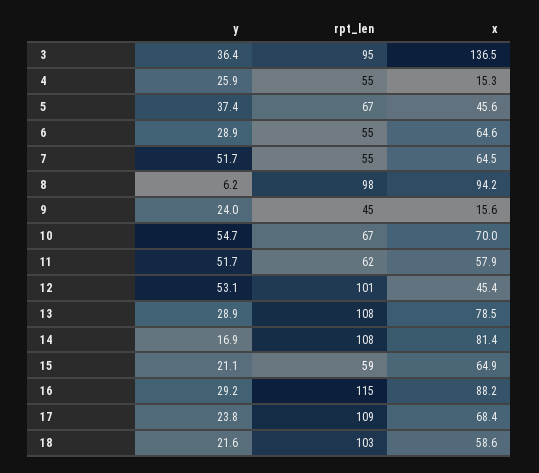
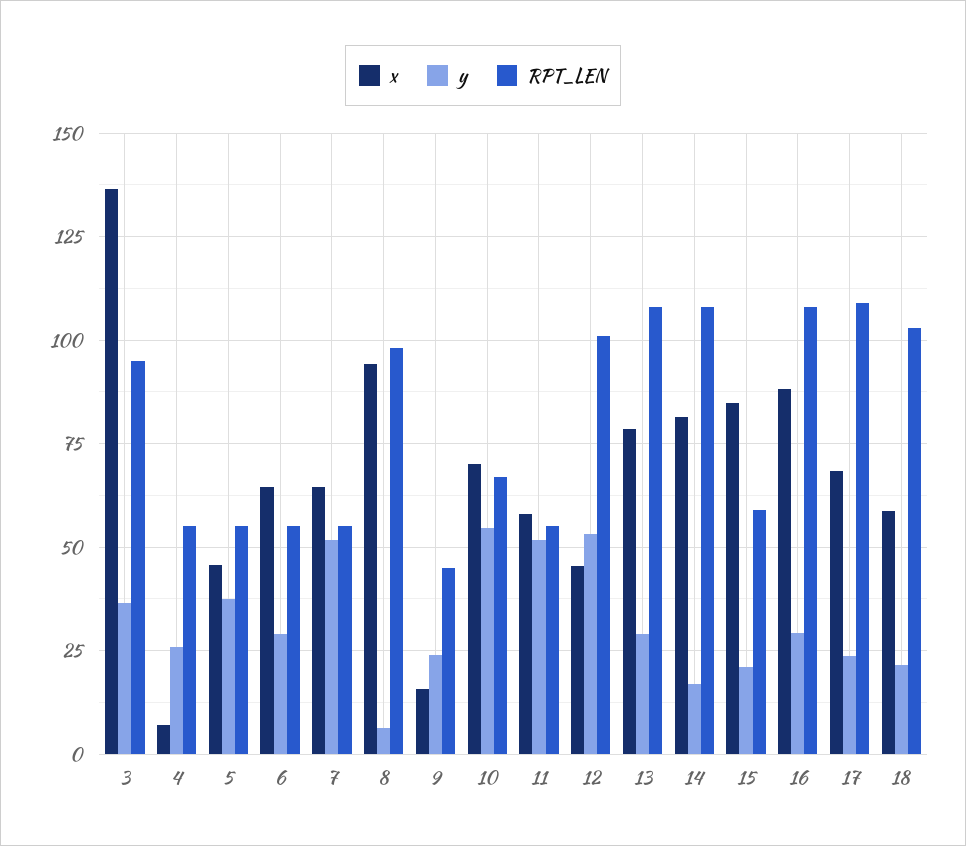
x, 4: 15.3 -> 7.5
rpt_len, 5: 67 -> 55
rpt_len, 11: 62 -> 55
x, 15: 64.9 -> 85
rpt_len, 16: 115 -> 107.5

